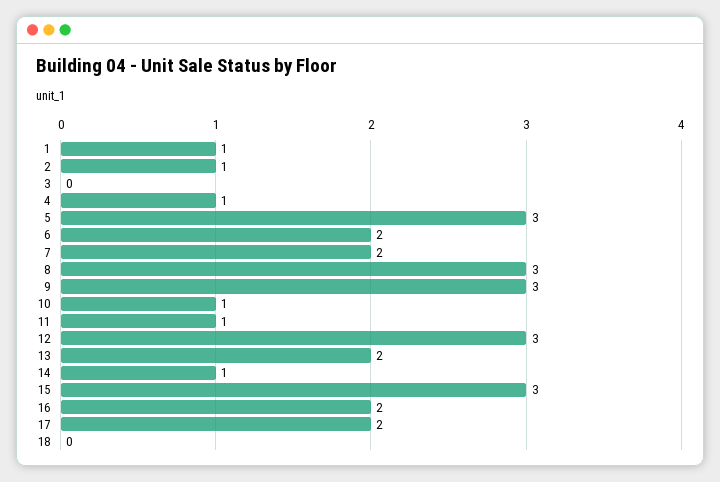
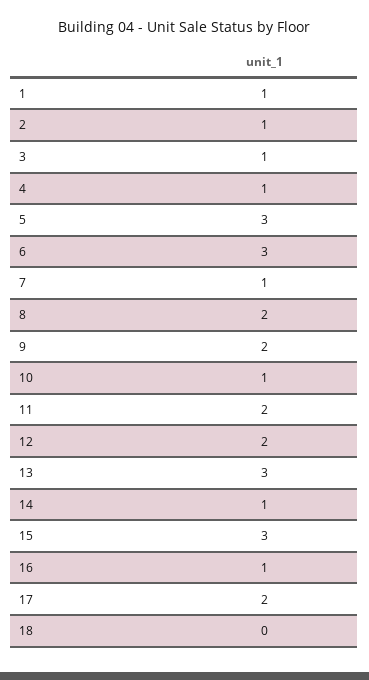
3: 0 -> 1
6: 2 -> 3
7: 2 -> 1
8: 3 -> 2
9: 3 -> 2
11: 1 -> 2
12: 3 -> 2
13: 2 -> 3
16: 2 -> 1

